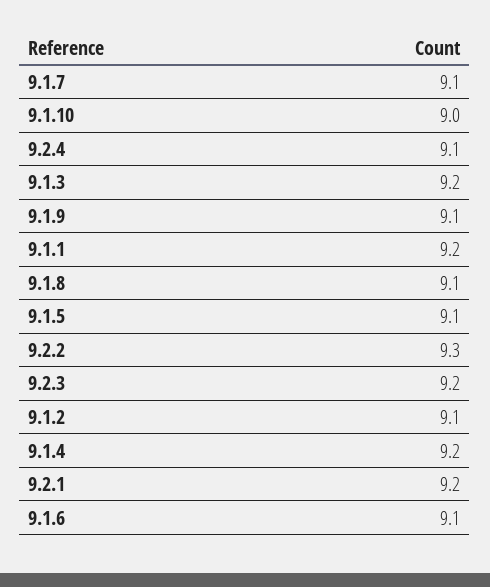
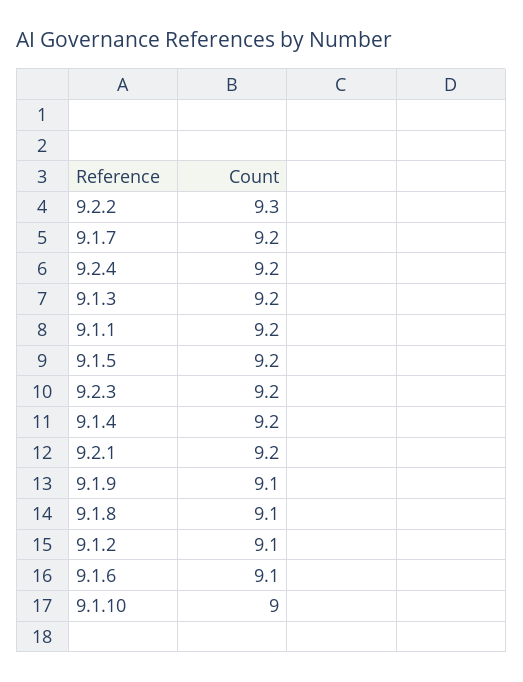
9.1.7: 9.1 -> 9.2
9.2.4: 9.1 -> 9.2
9.1.5: 9.1 -> 9.2

